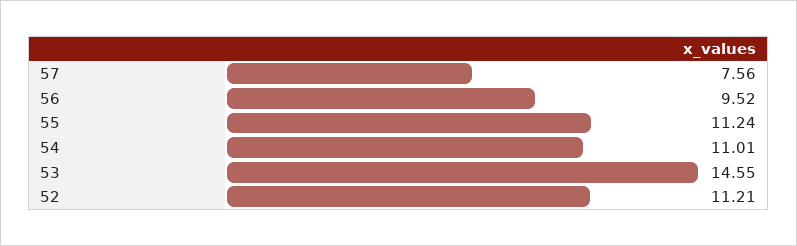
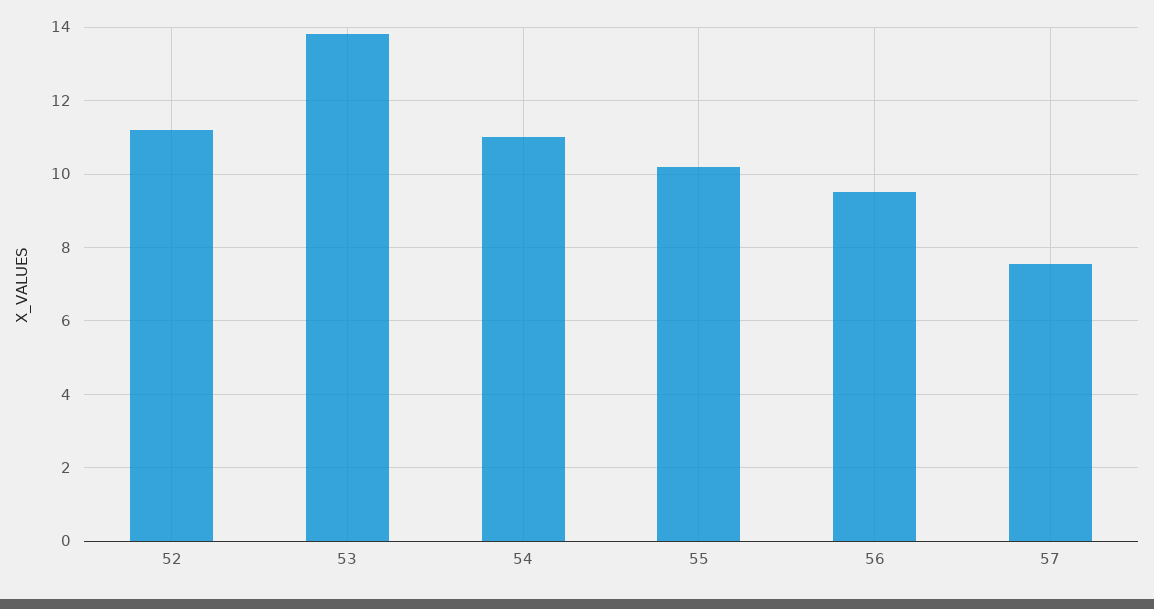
55: 11.24 -> 10.2
53: 14.55 -> 13.8

